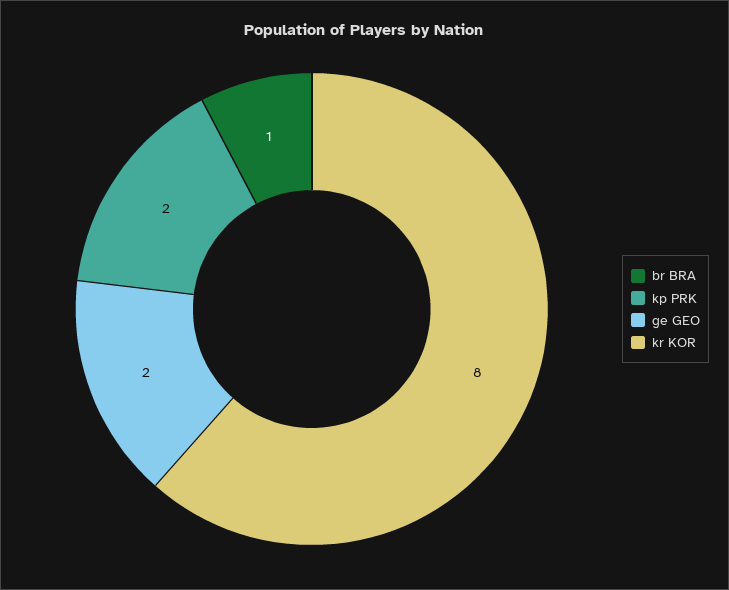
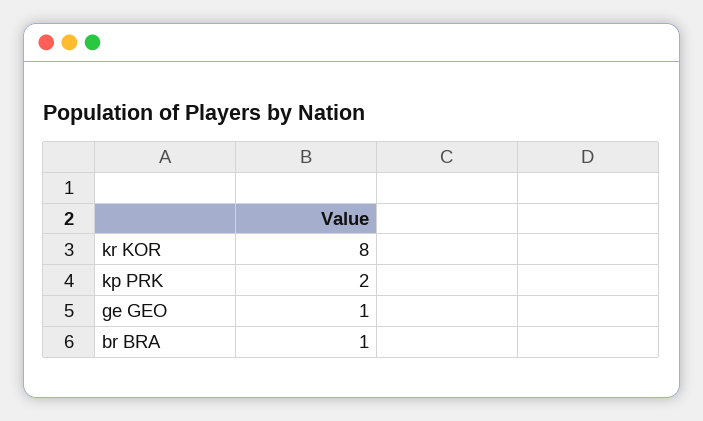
ge GEO: 2 -> 1

